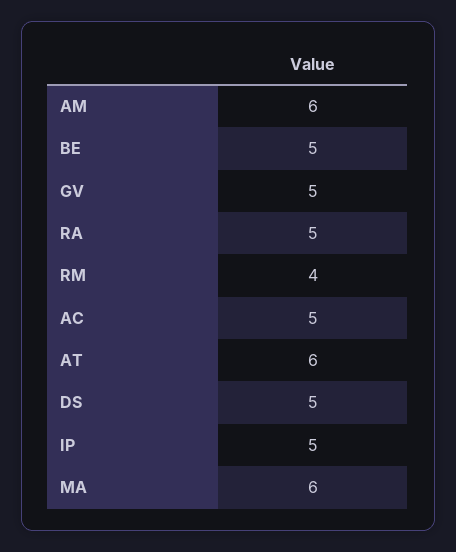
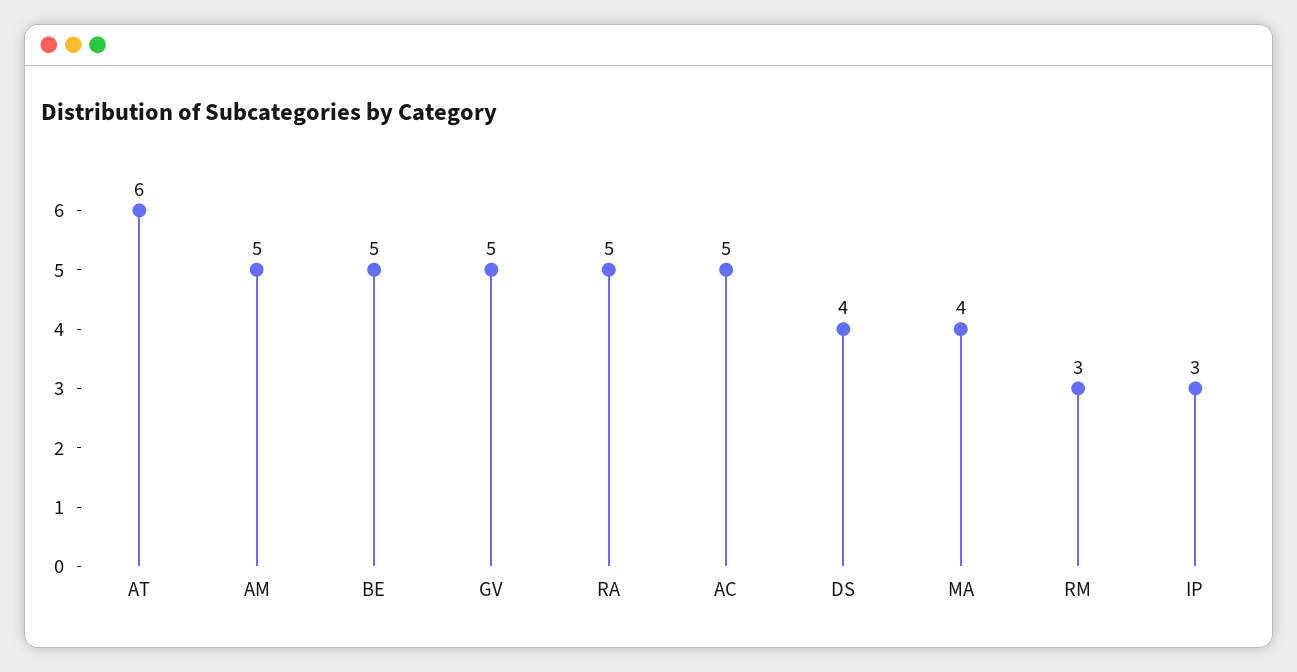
AM: 6 -> 5
RM: 4 -> 3
DS: 5 -> 4
IP: 5 -> 3
MA: 6 -> 4

